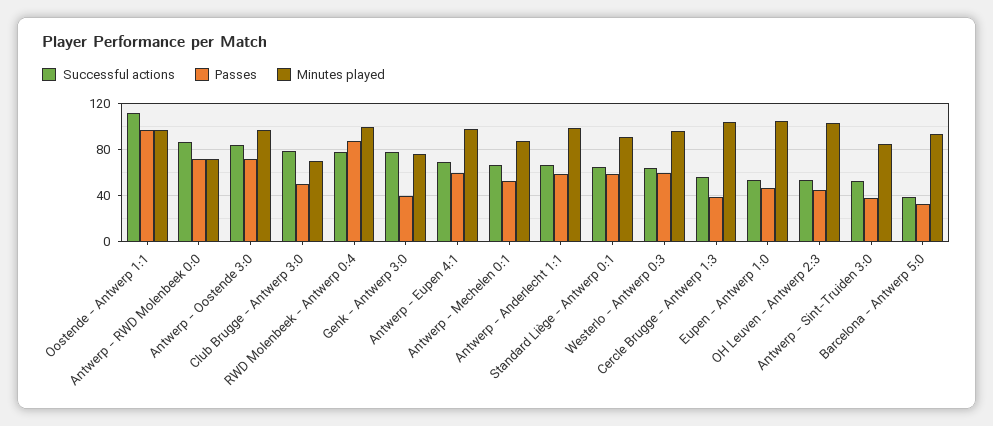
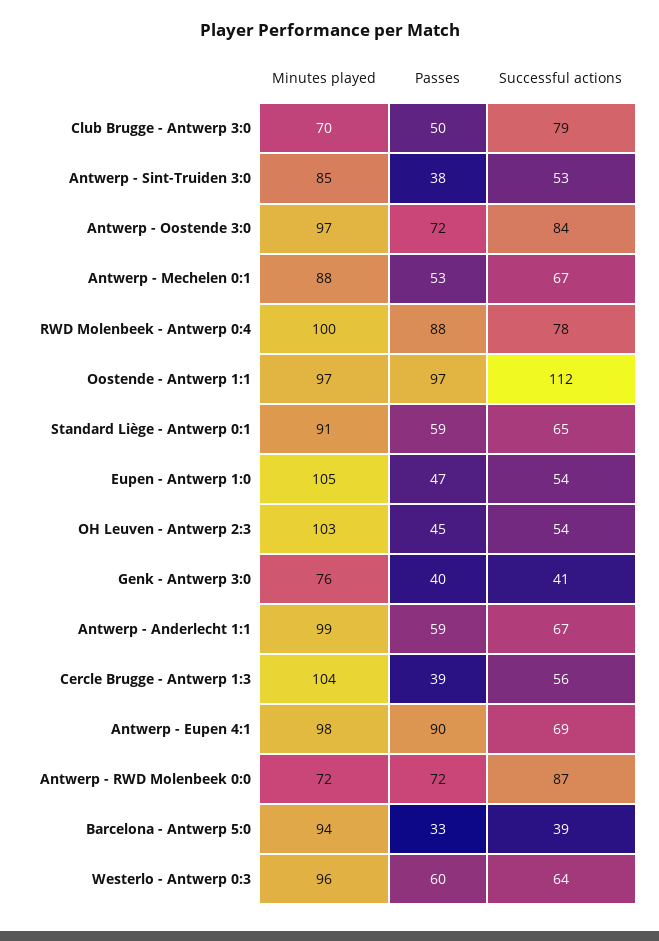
Successful actions, Genk - Antwerp 3:0: 80 -> 41
Passes, Antwerp - Eupen 4:1: 60 -> 90

